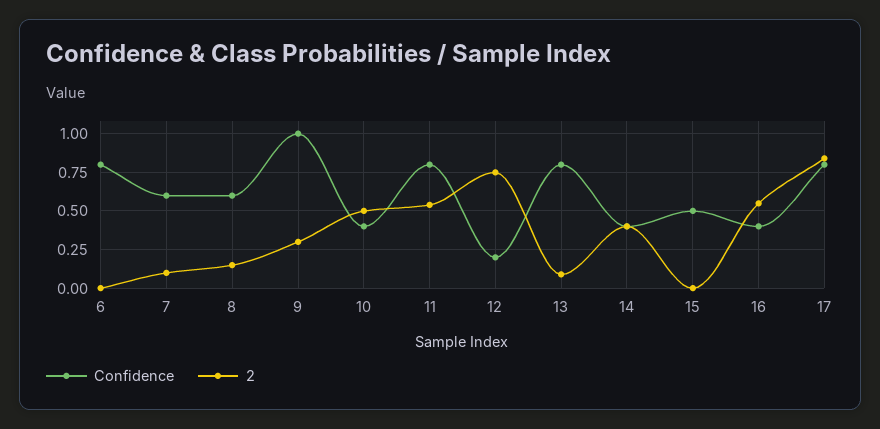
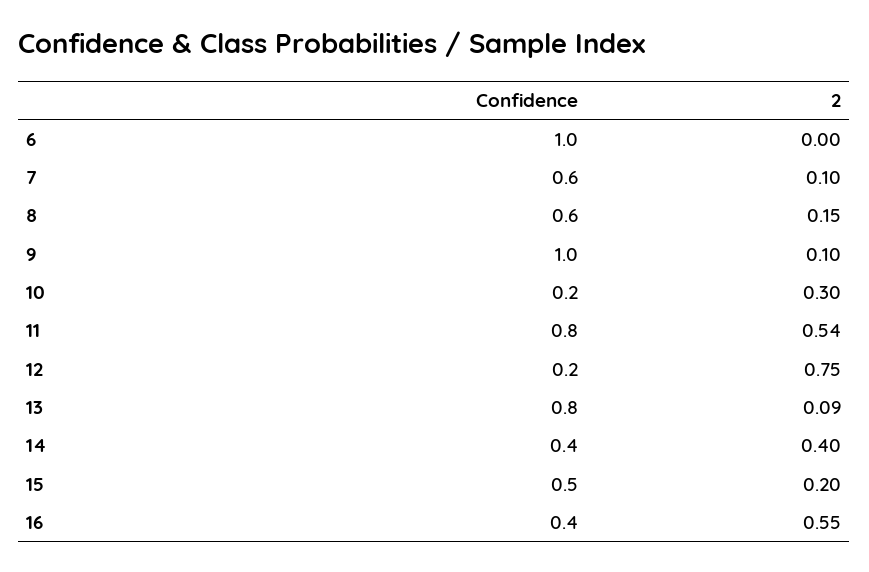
Confidence, 6: 0.8 -> 1
2, 9: 0.3 -> 0.1
Confidence, 10: 0.4 -> 0.2
2, 10: 0.5 -> 0.3
2, 15: 0 -> 0.2
Confidence, 17: 0.8 -> none
2, 17: 0.85 -> none

